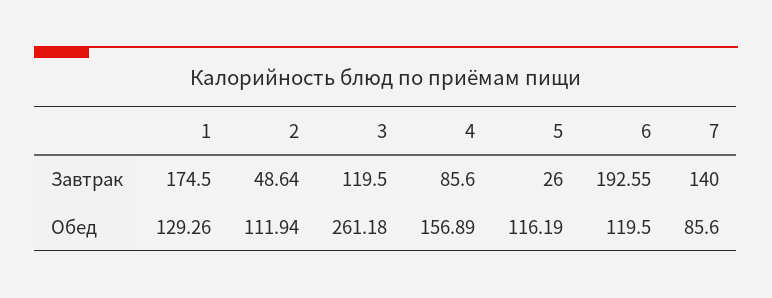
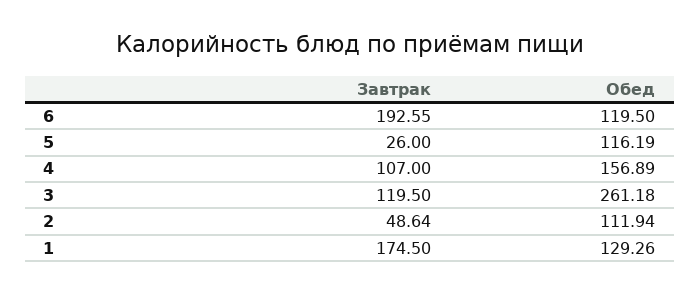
4, Завтрак: 85.6 -> 107
7, Завтрак: 140 -> none
7, Обед: 85.6 -> none

